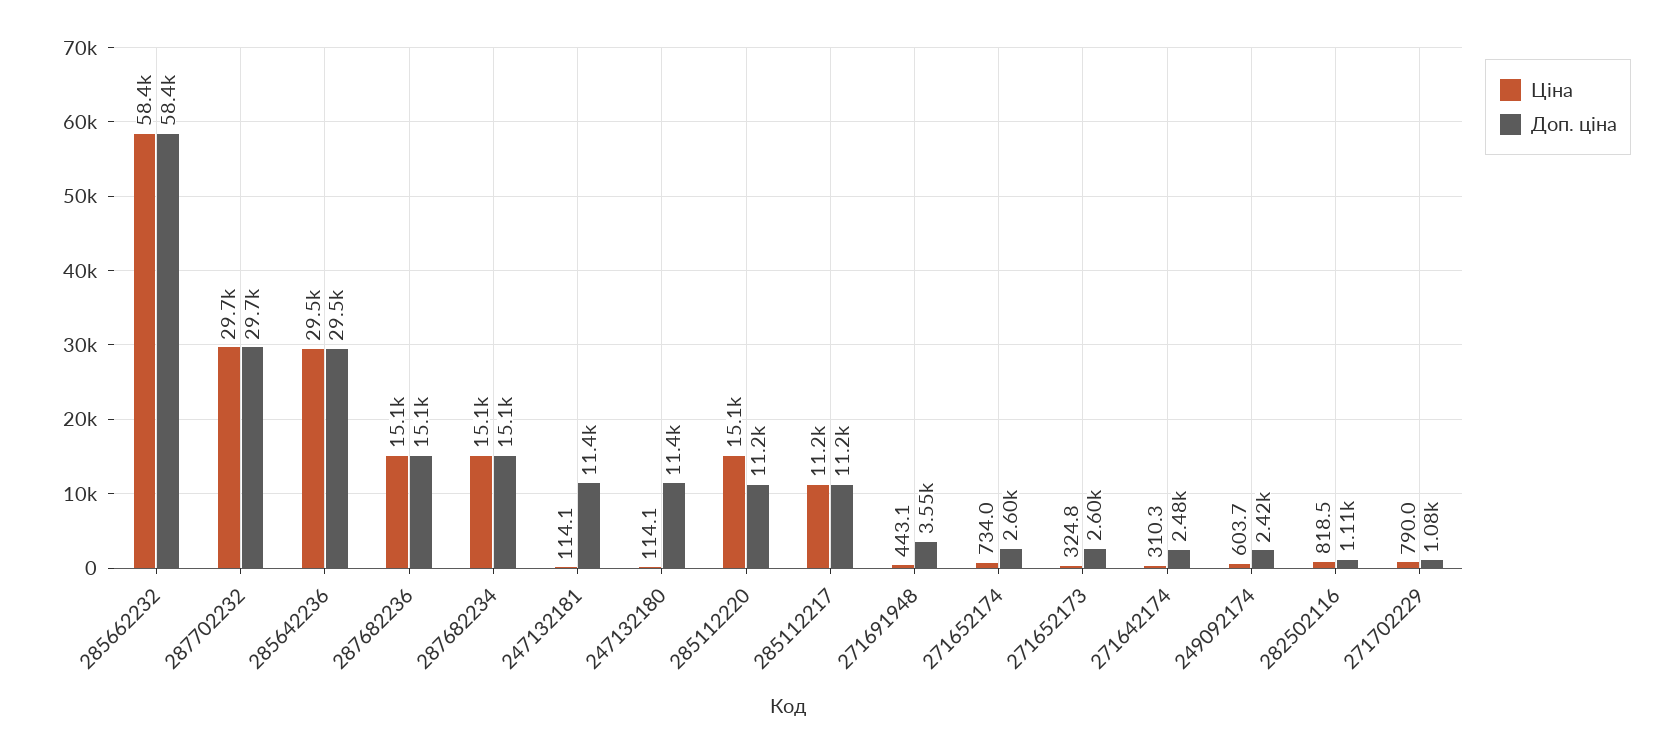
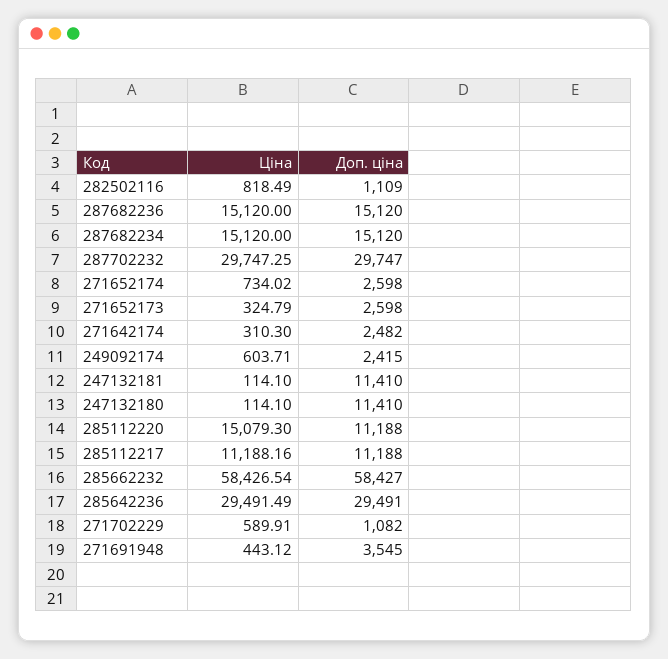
Ціна, 271702229: 790 -> 589.91

